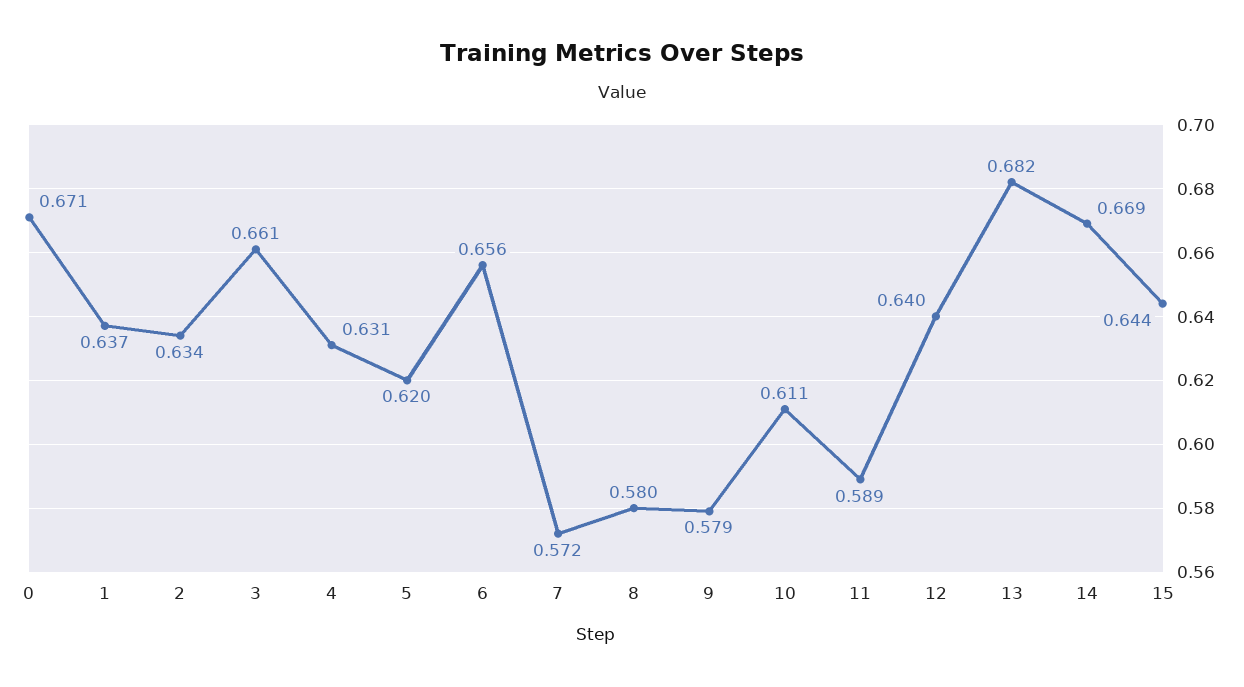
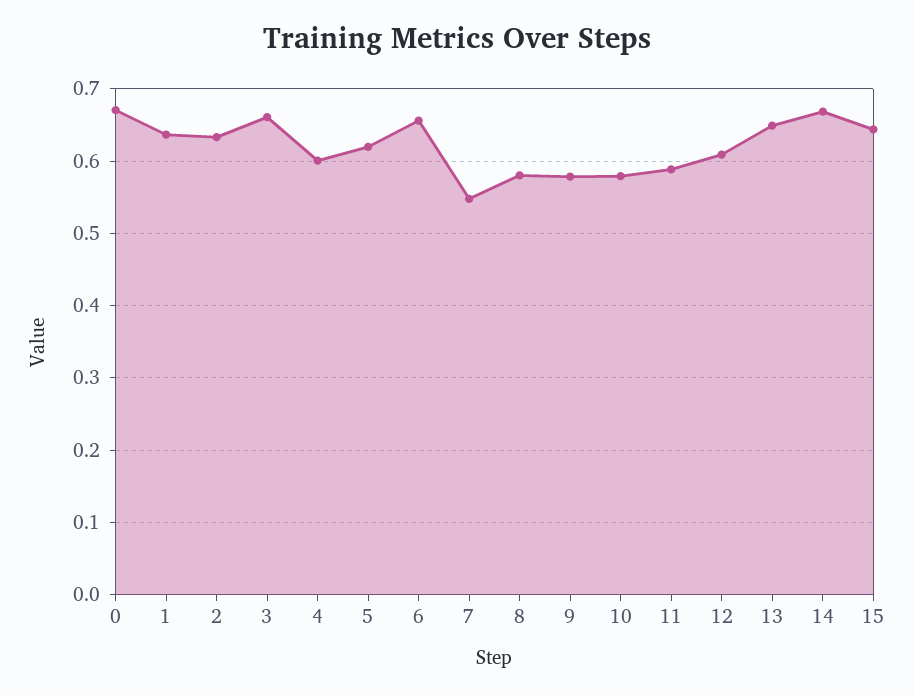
4: 0.631 -> 0.6
7: 0.572 -> 0.55
10: 0.611 -> 0.58
12: 0.64 -> 0.61
13: 0.682 -> 0.65

